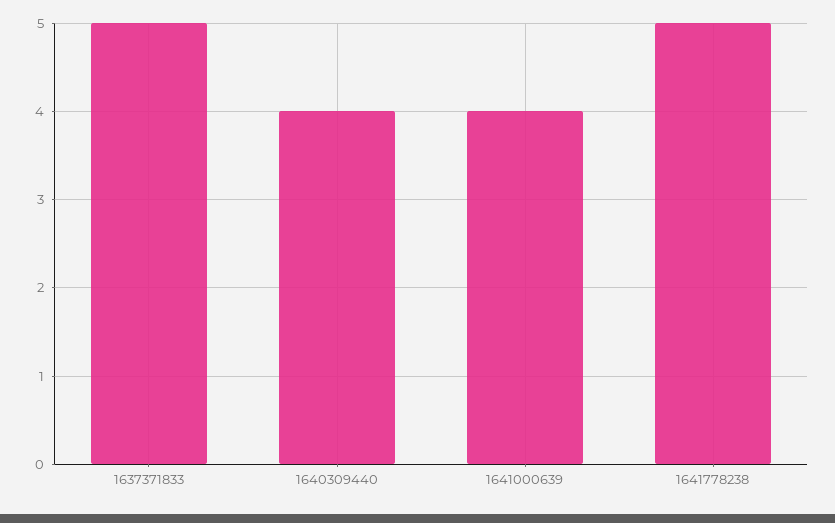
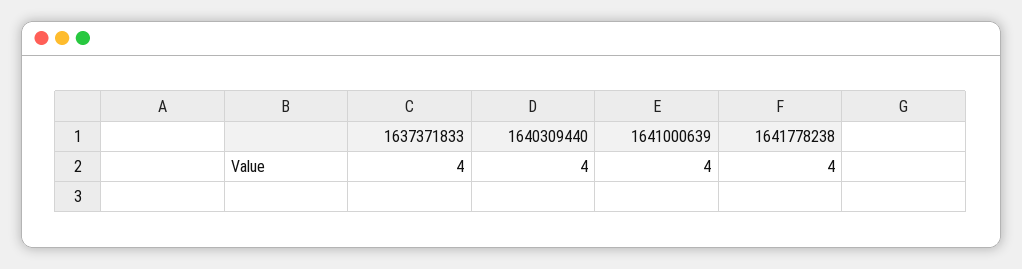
1637371833: 5 -> 4
1641778238: 5 -> 4

